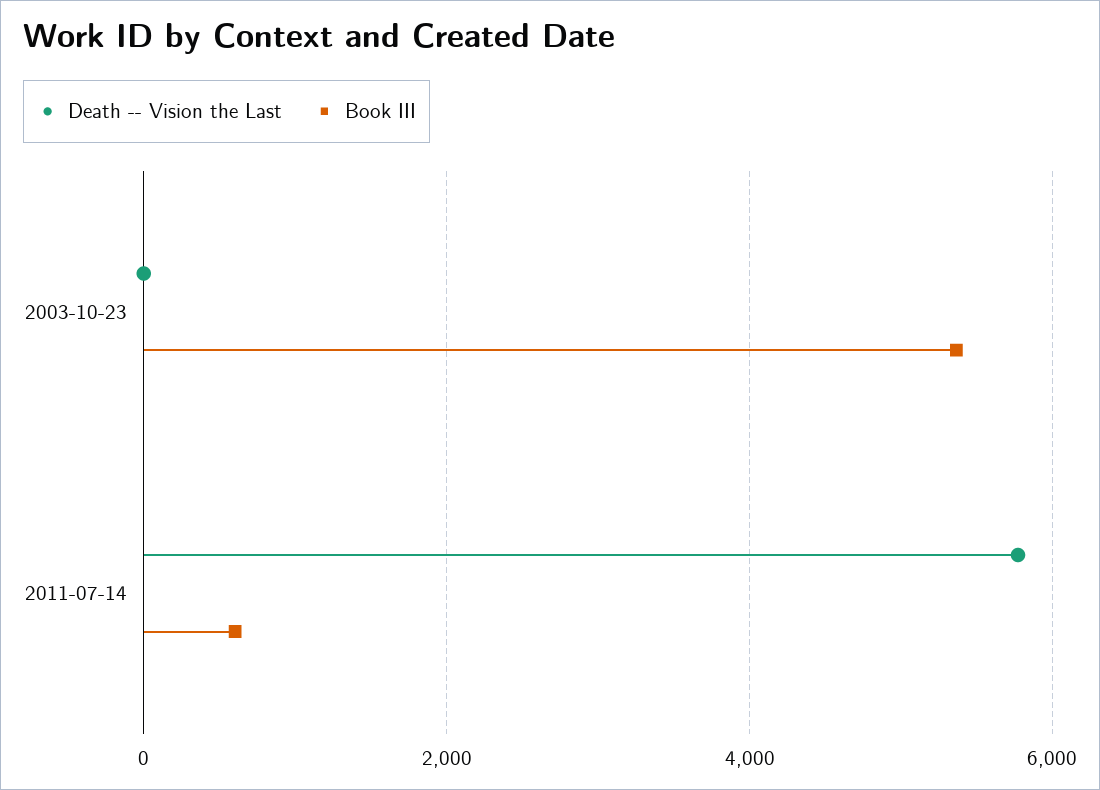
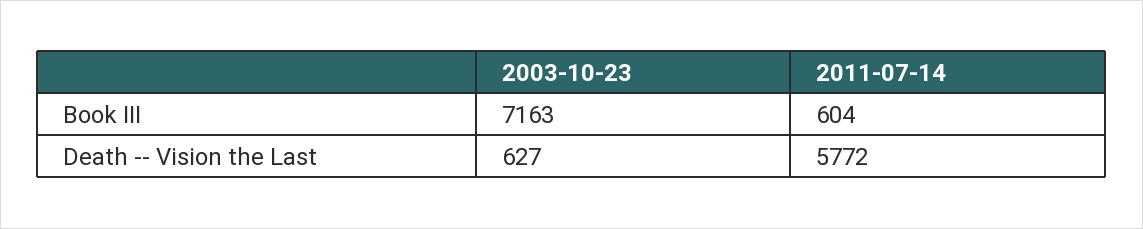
Death -- Vision the Last, 2003-10-23: 0 -> 627
Book III, 2003-10-23: 5400 -> 7163

